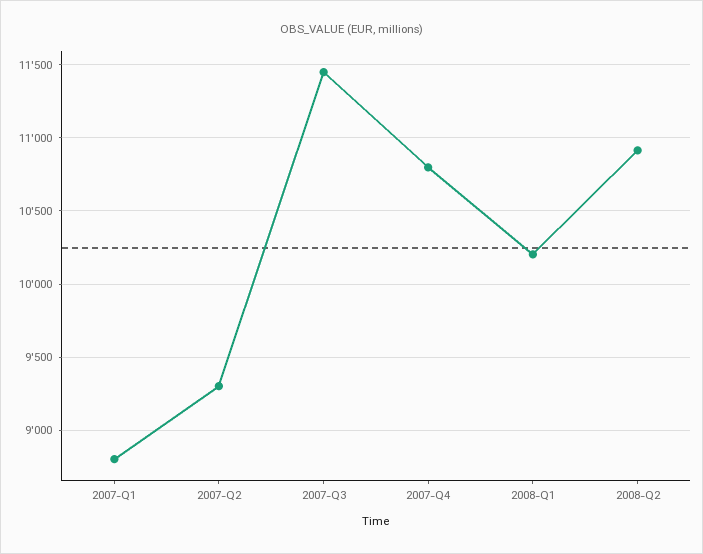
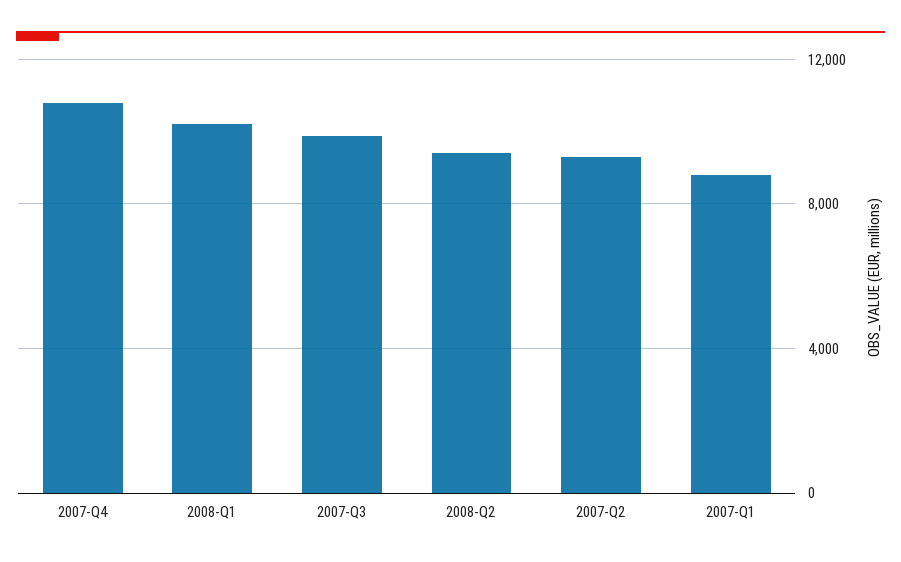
2007-Q3: 11450 -> 10000
2008-Q2: 10900 -> 9500

